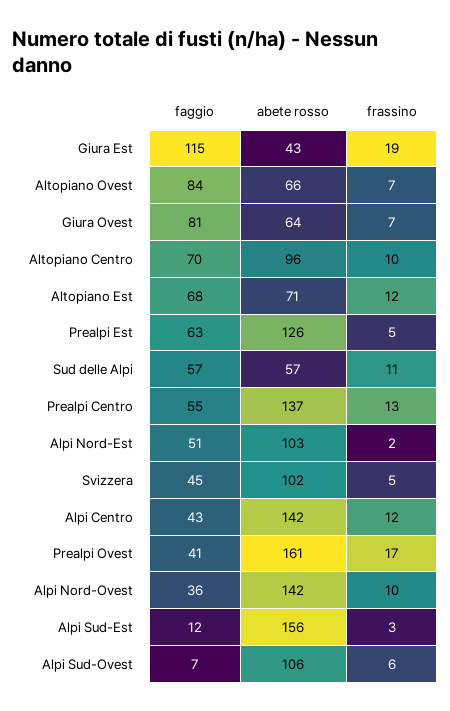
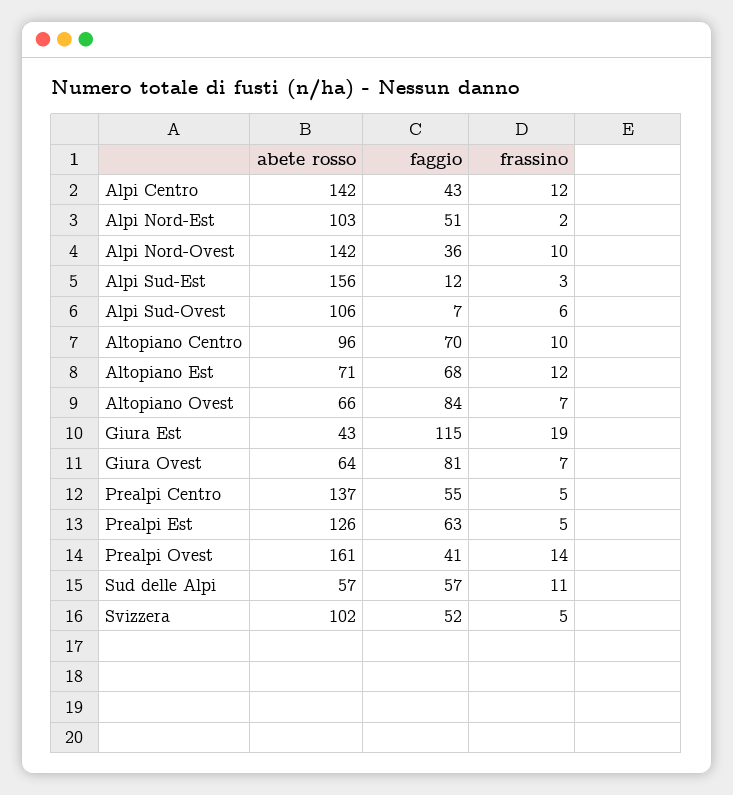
frassino, Prealpi Centro: 13 -> 5
faggio, Svizzera: 45 -> 52
frassino, Prealpi Ovest: 17 -> 14

